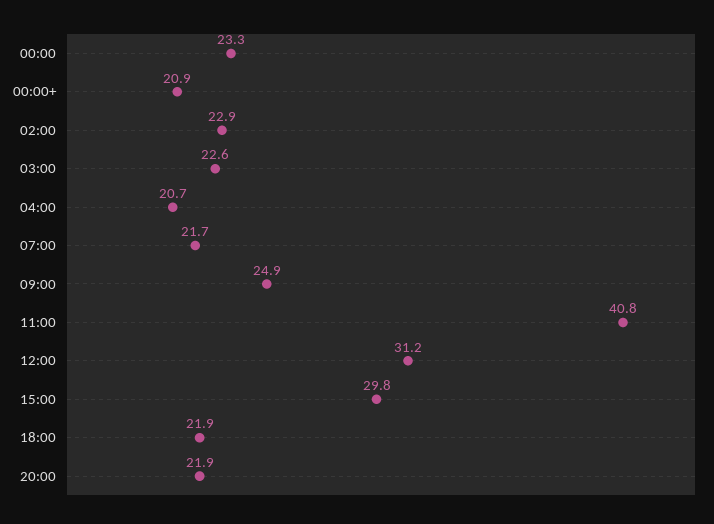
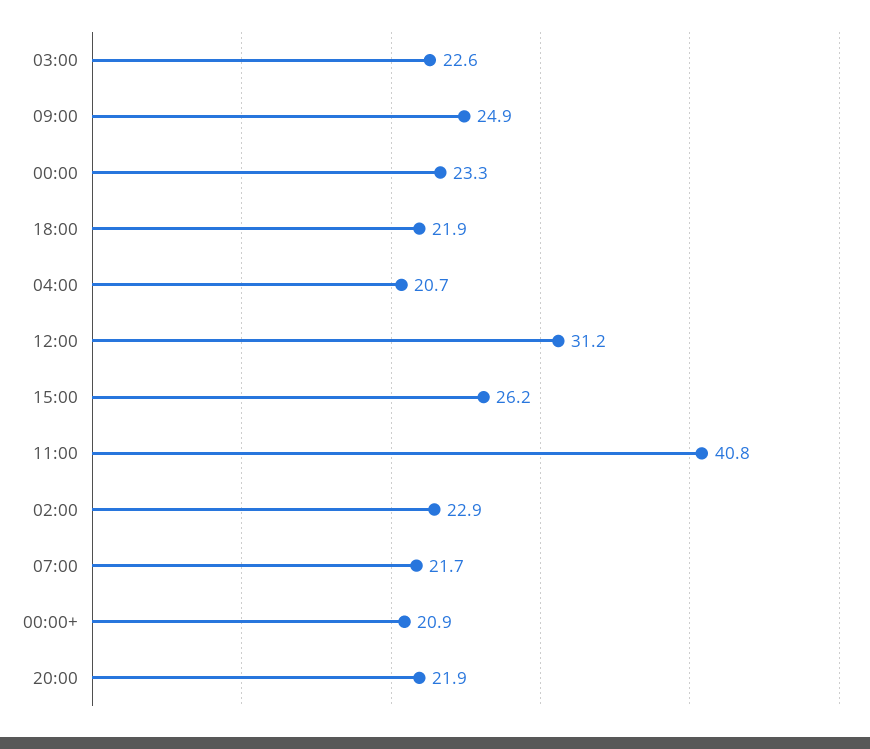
15:00: 29.8 -> 26.2

